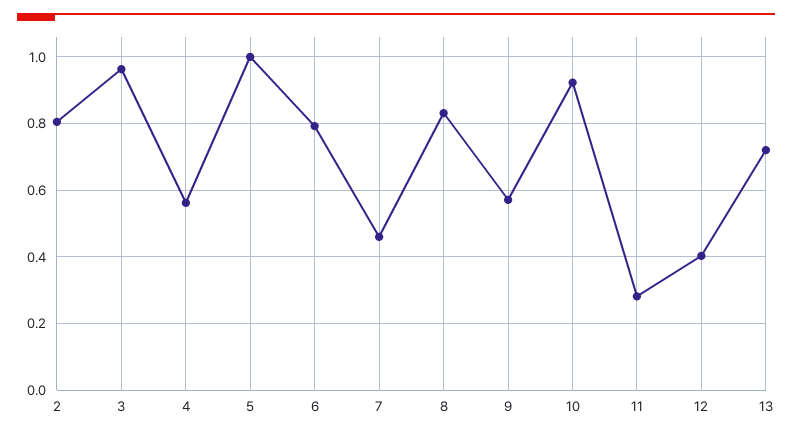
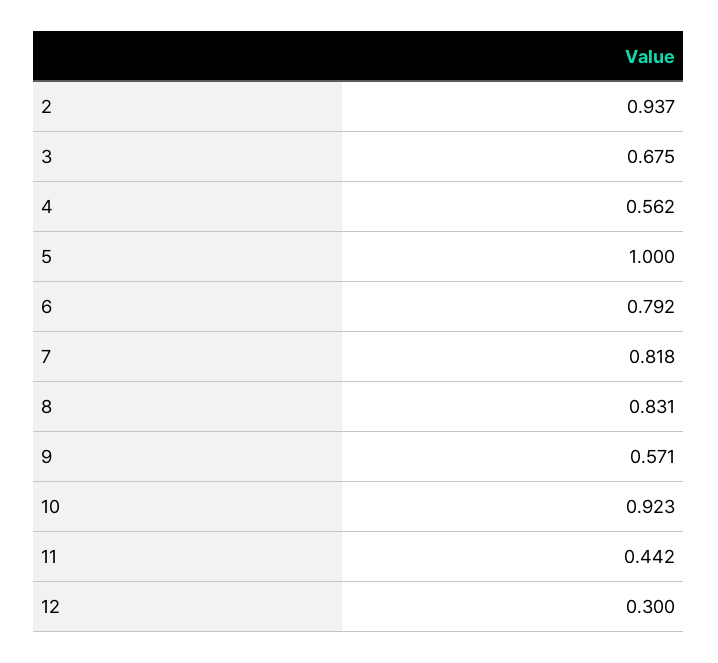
2: 0.8 -> 0.937
3: 0.96 -> 0.675
7: 0.46 -> 0.818
11: 0.28 -> 0.442
12: 0.4 -> 0.3
13: 0.72 -> none

